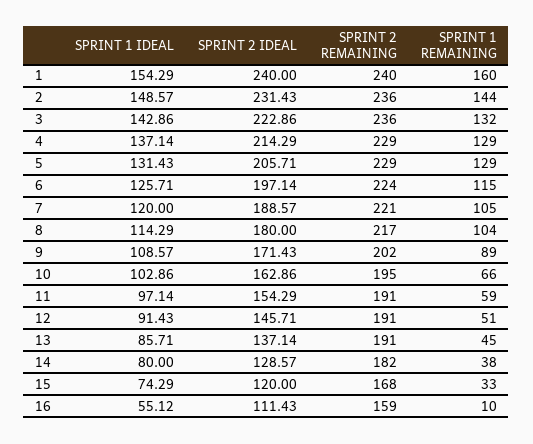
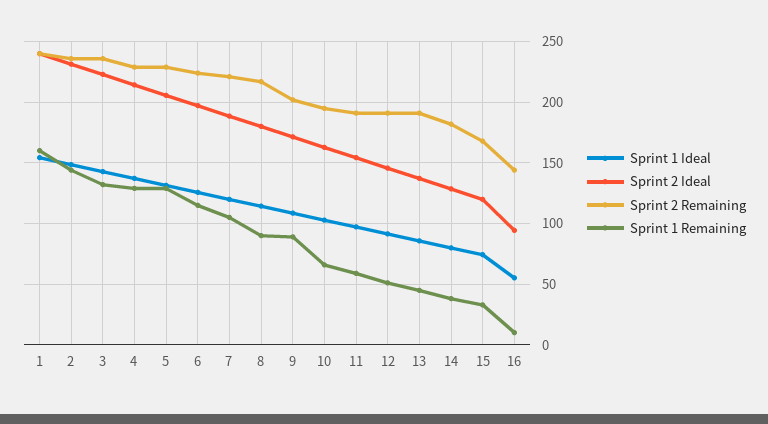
SPRINT 1 REMAINING, 8: 104 -> 90
SPRINT 2 IDEAL, 16: 111.43 -> 95
SPRINT 2 REMAINING, 16: 159 -> 145

